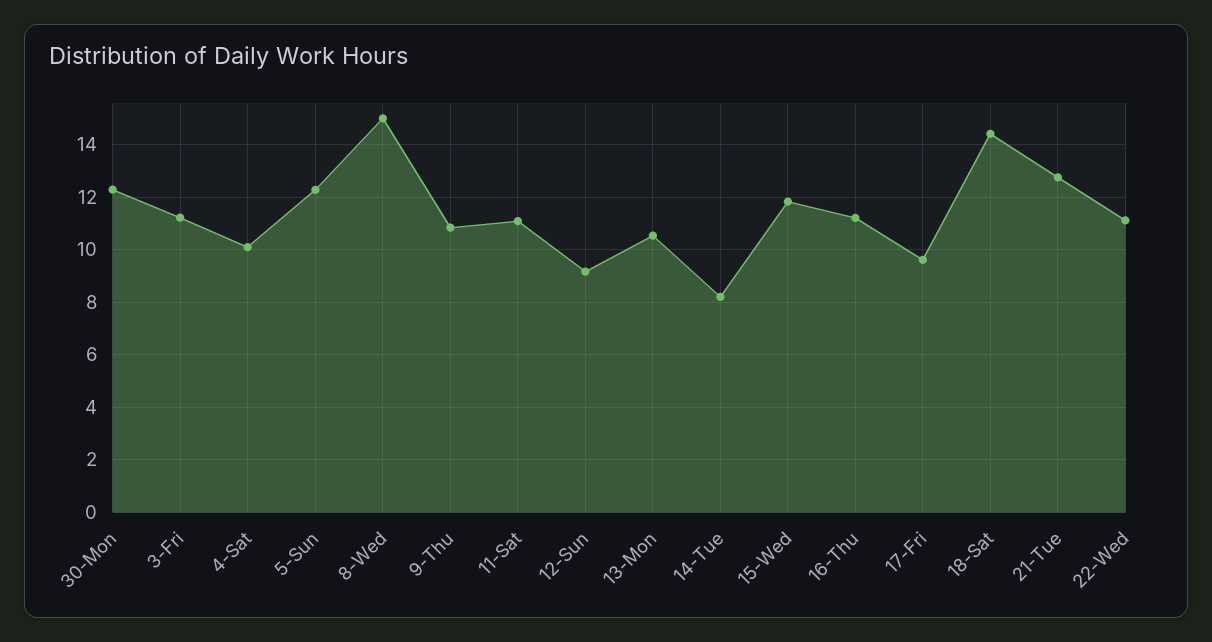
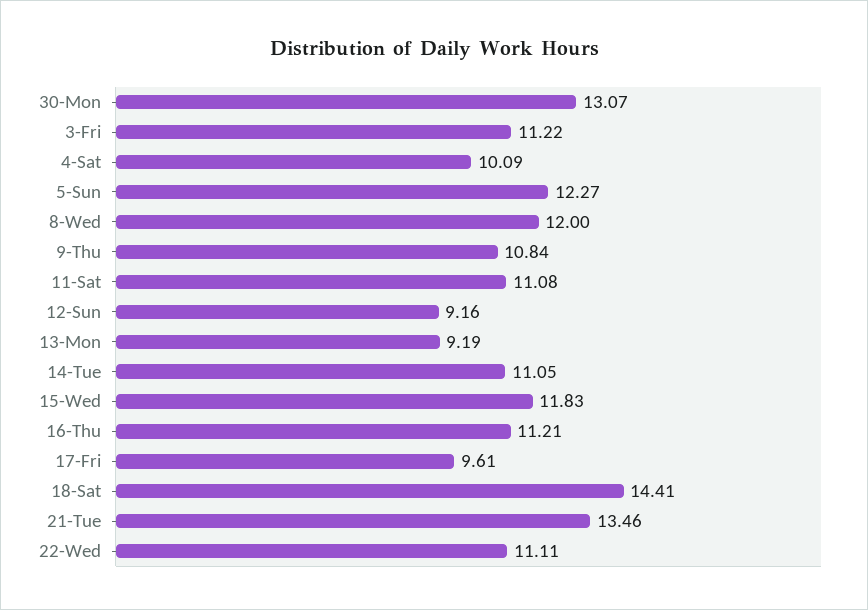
30-Mon: 12.25 -> 13.07
8-Wed: 15 -> 12
13-Mon: 10.5 -> 9.19
14-Tue: 8.25 -> 11.05
21-Tue: 12.75 -> 13.46

